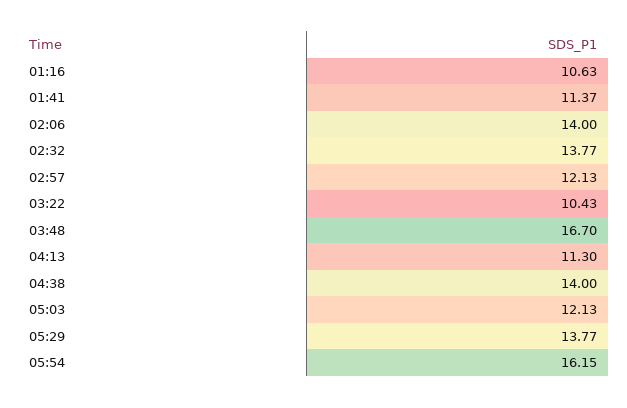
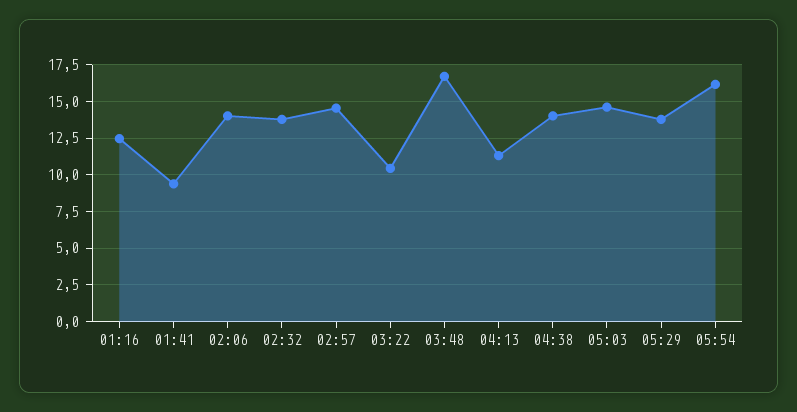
01:16: 10.63 -> 12.5
01:41: 11.37 -> 9.5
02:57: 12.13 -> 14.5
05:03: 12.13 -> 14.5

